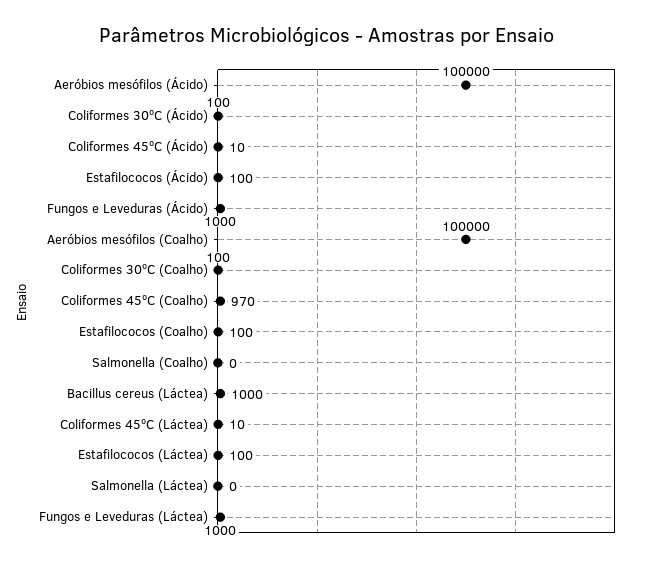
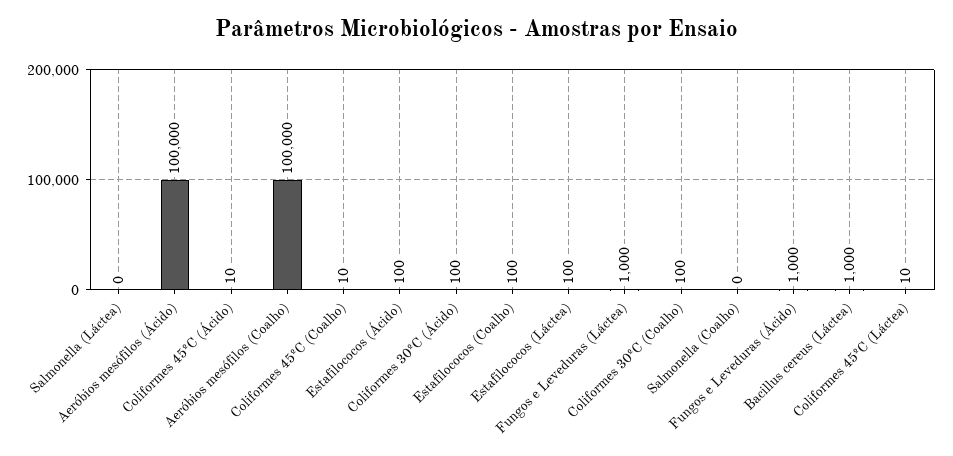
Coliformes 45ºC (Coalho): 970 -> 10

